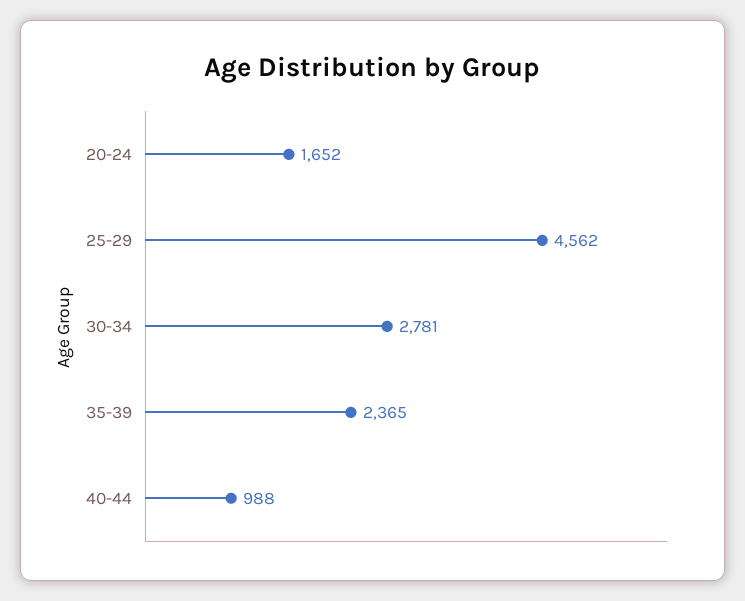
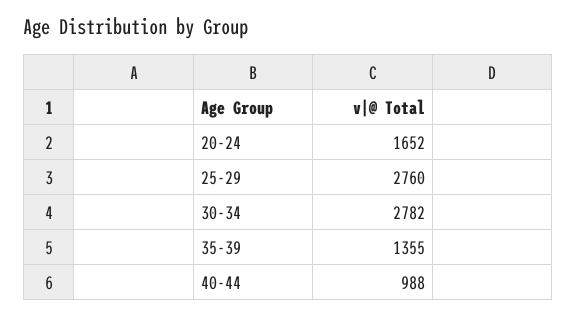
25-29: 4562 -> 2760
30-34: 2781 -> 2782
35-39: 2365 -> 1355

